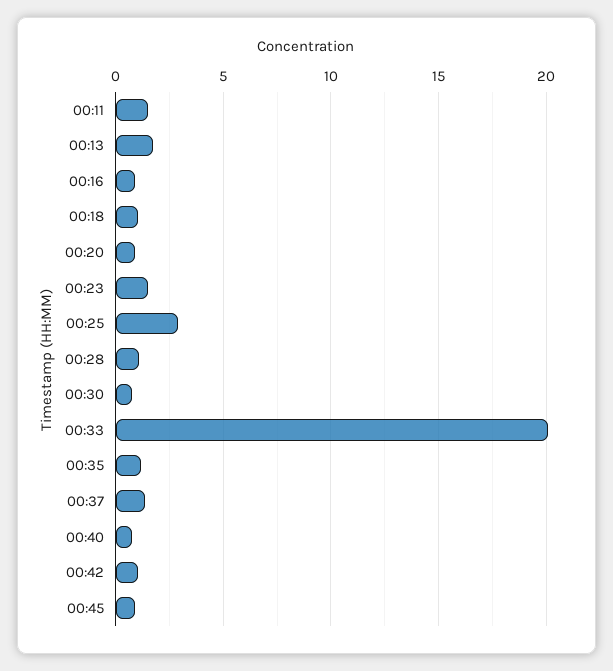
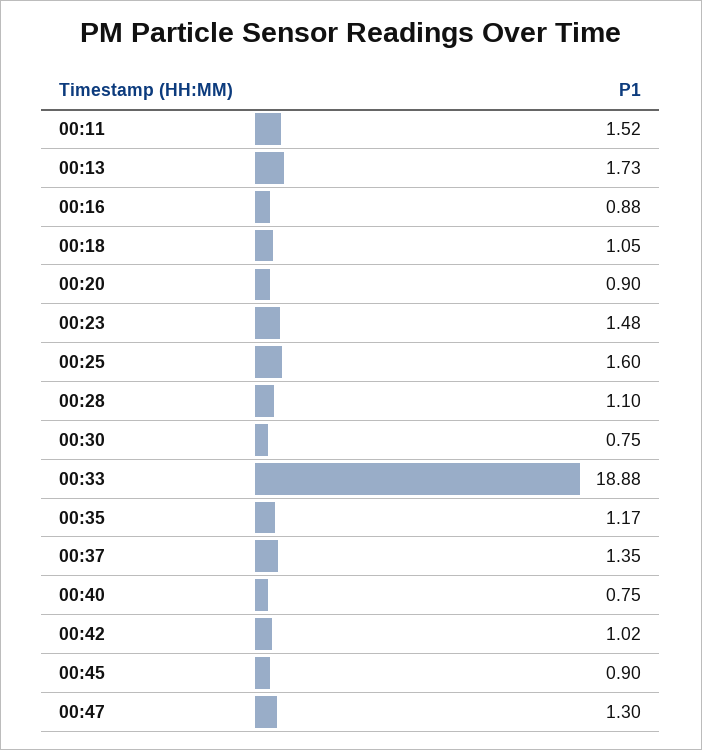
00:25: 3 -> 1.6
00:33: 20 -> 18.88
00:47: none -> 1.3

